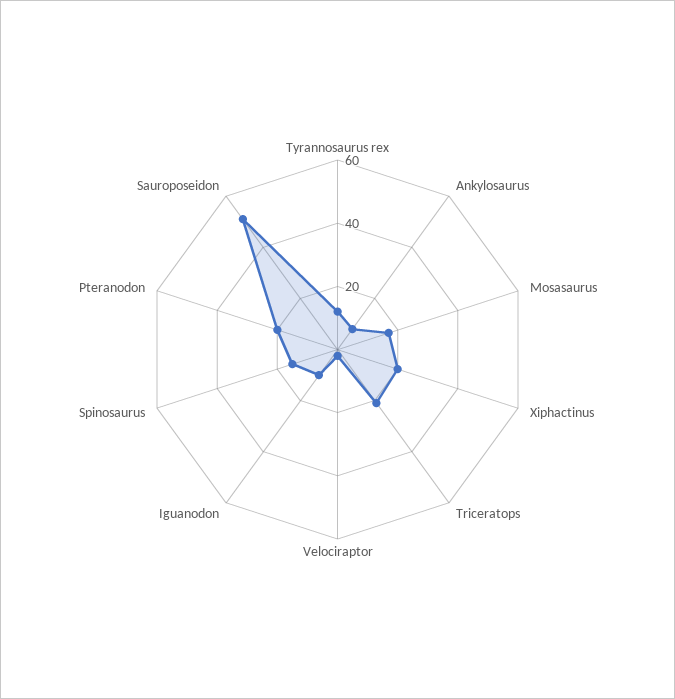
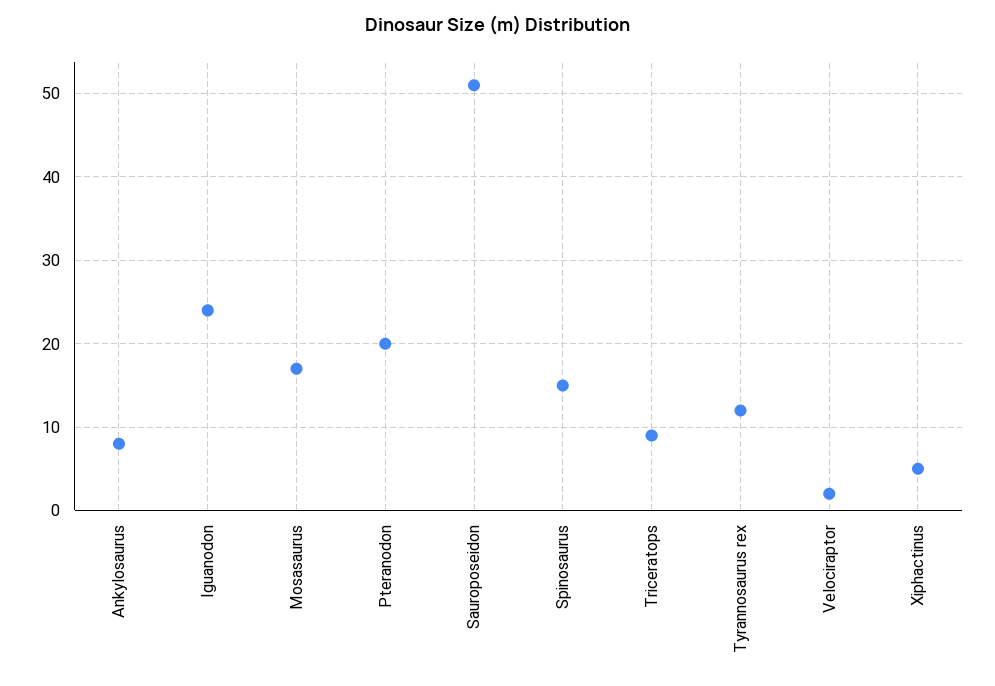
Xiphactinus: 20 -> 5
Triceratops: 20 -> 9
Iguanodon: 10 -> 24

